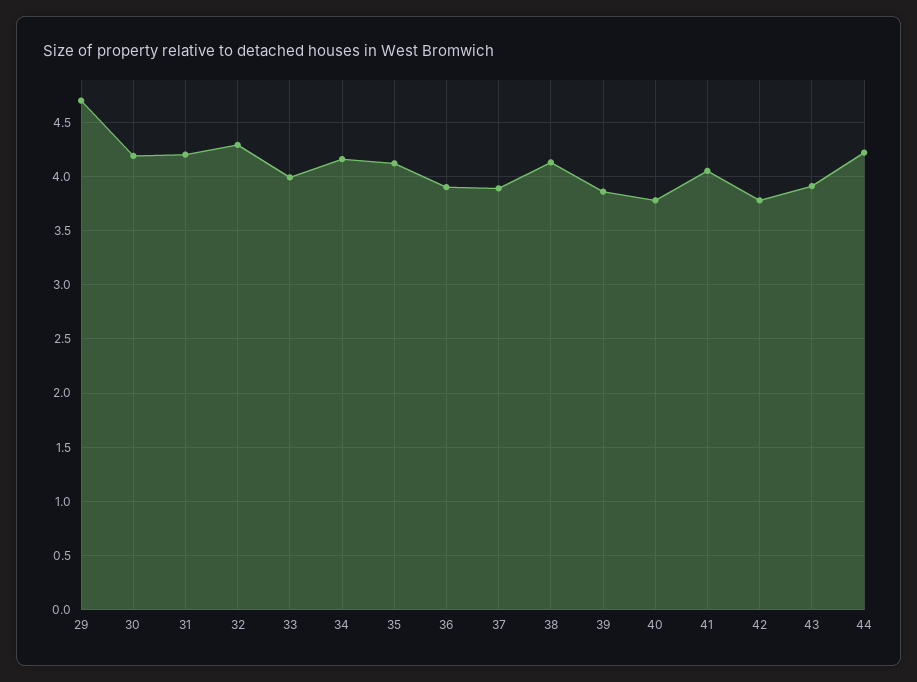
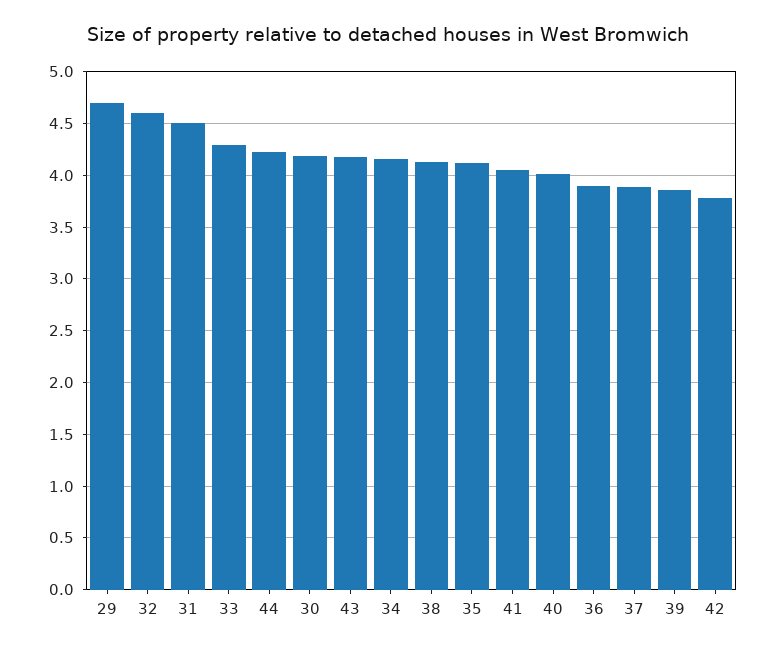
31: 4.2 -> 4.5
32: 4.3 -> 4.6
33: 4 -> 4.3
40: 3.8 -> 4
43: 3.9 -> 4.2

